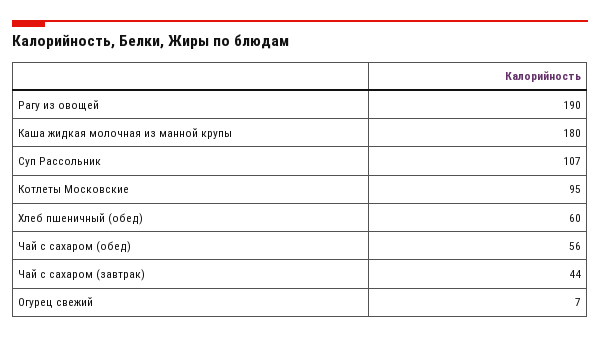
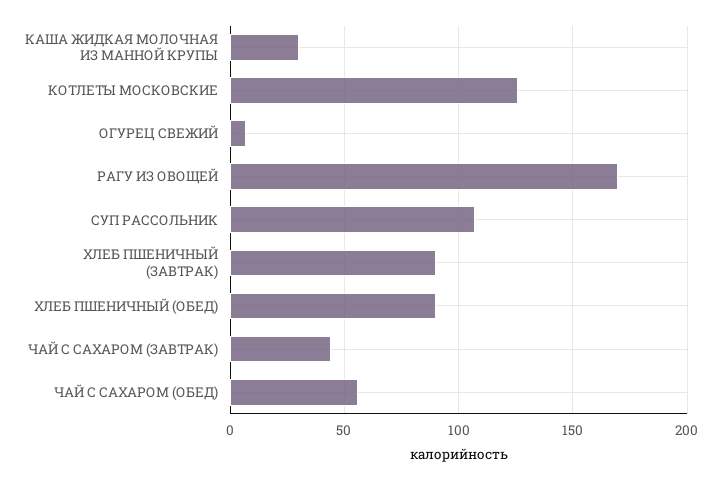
Рагу из овощей: 190 -> 170
Каша жидкая молочная из манной крупы: 180 -> 30
Котлеты Московские: 95 -> 125
Хлеб пшеничный (обед): 60 -> 90
ХЛЕБ ПШЕНИЧНЫЙ (ЗАВТРАК): none -> 90

